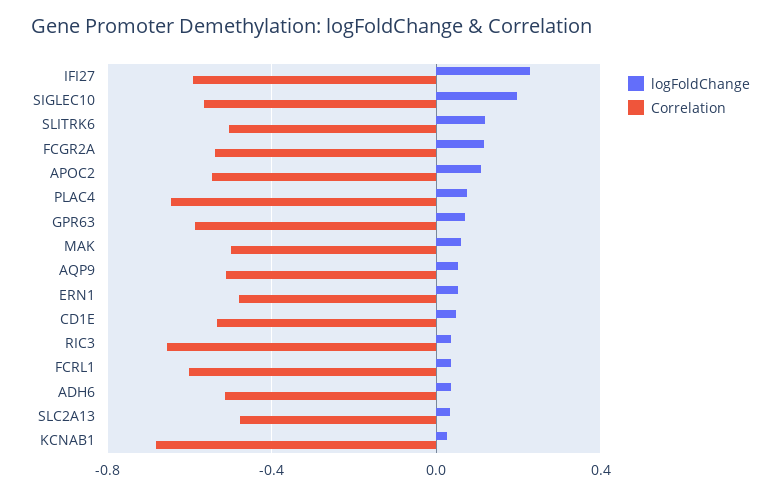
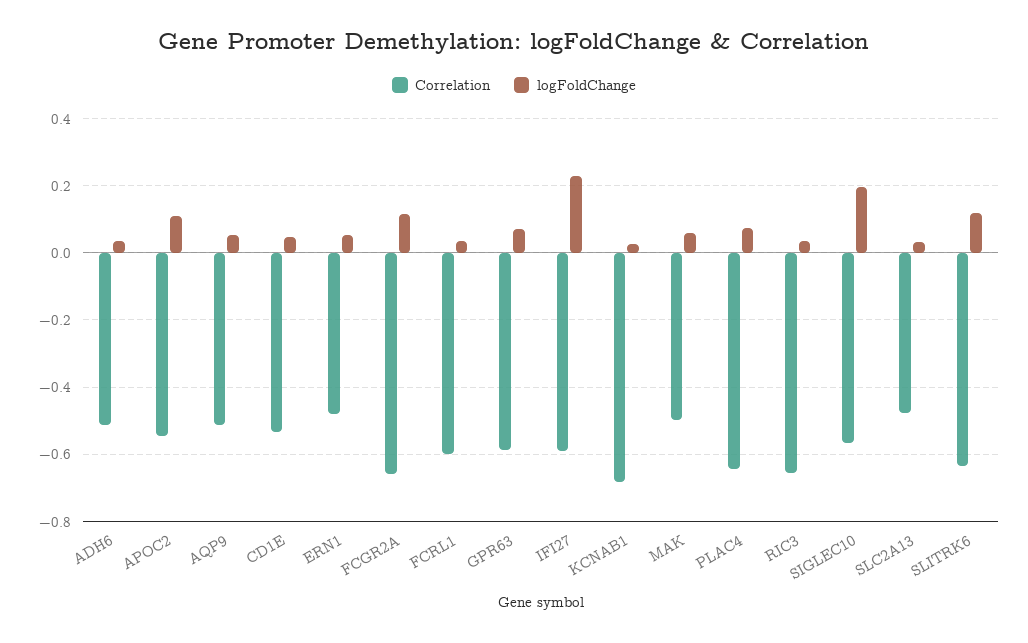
Correlation, SLITRK6: -0.5 -> -0.64
Correlation, FCGR2A: -0.55 -> -0.66

